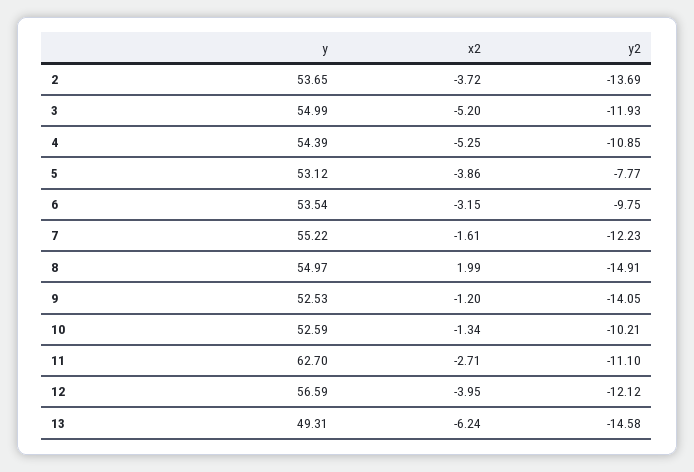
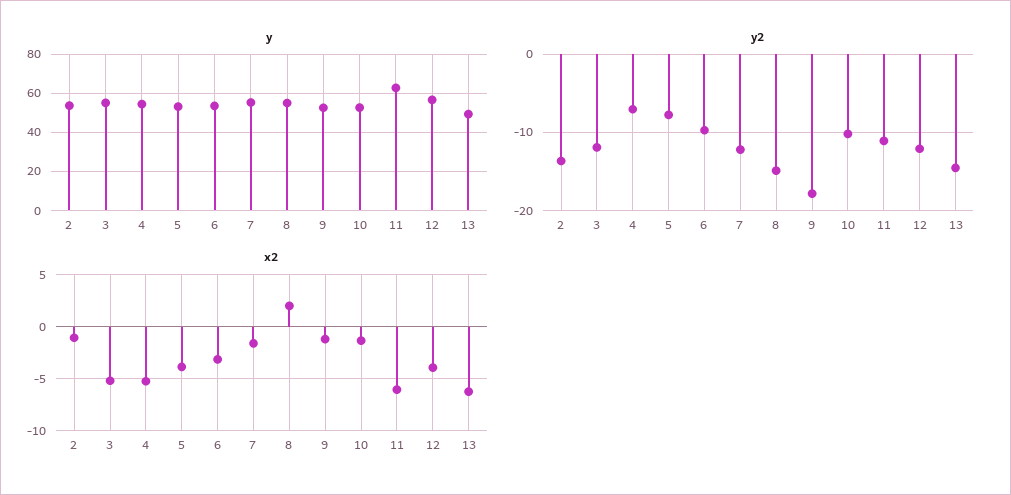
x2, 2: -3.72 -> -1
y2, 4: -10.85 -> -7
y2, 9: -14.05 -> -18
x2, 11: -2.71 -> -6

